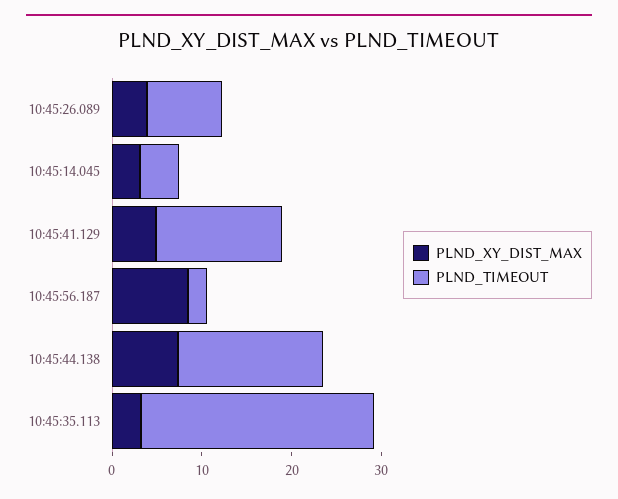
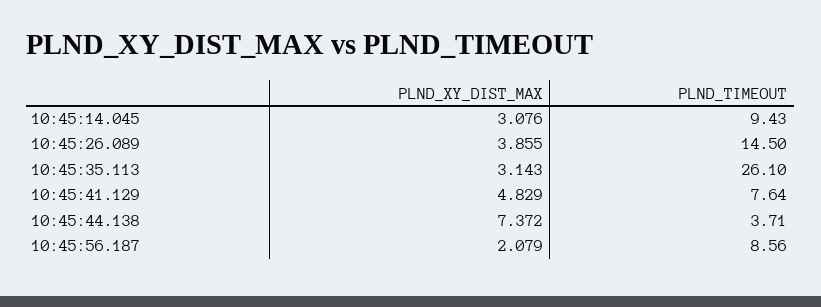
PLND_TIMEOUT, 10:45:26.089: 8 -> 14.5
PLND_TIMEOUT, 10:45:14.045: 4 -> 9.43
PLND_TIMEOUT, 10:45:41.129: 14 -> 7.64
PLND_XY_DIST_MAX, 10:45:56.187: 8 -> 2.079
PLND_TIMEOUT, 10:45:56.187: 2 -> 8.56
PLND_TIMEOUT, 10:45:44.138: 16 -> 3.71

